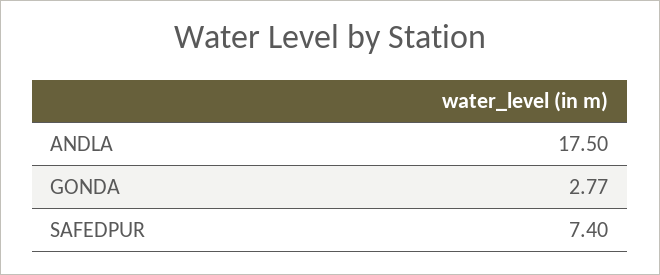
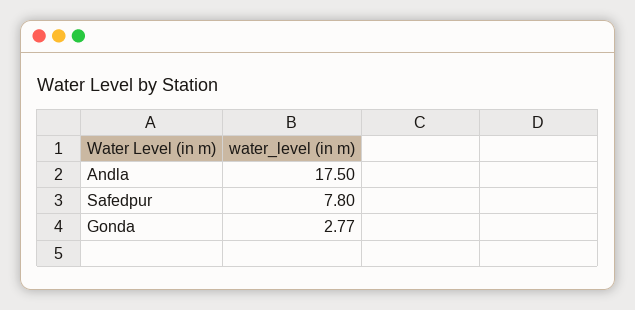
SAFEDPUR: 7.4 -> 7.8

